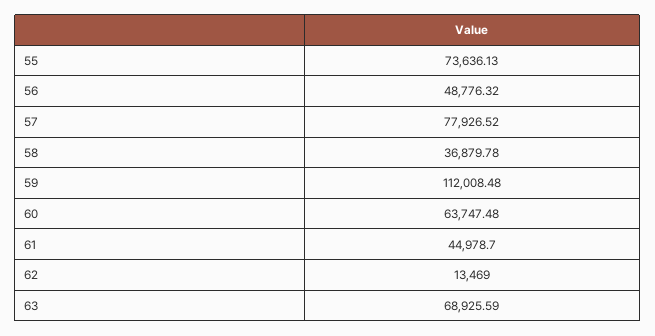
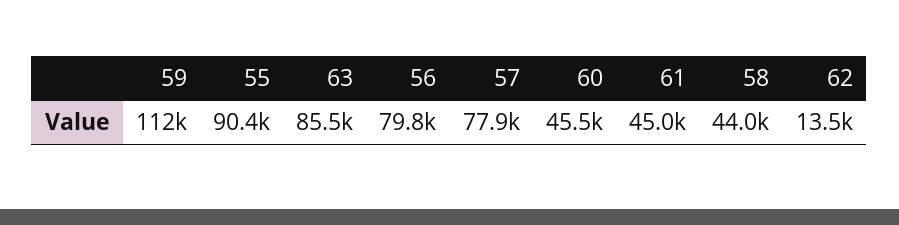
55: 73636.13 -> 90400
56: 48776.32 -> 79800
58: 36879.78 -> 44000
60: 63747.48 -> 45500
63: 68925.59 -> 85500

